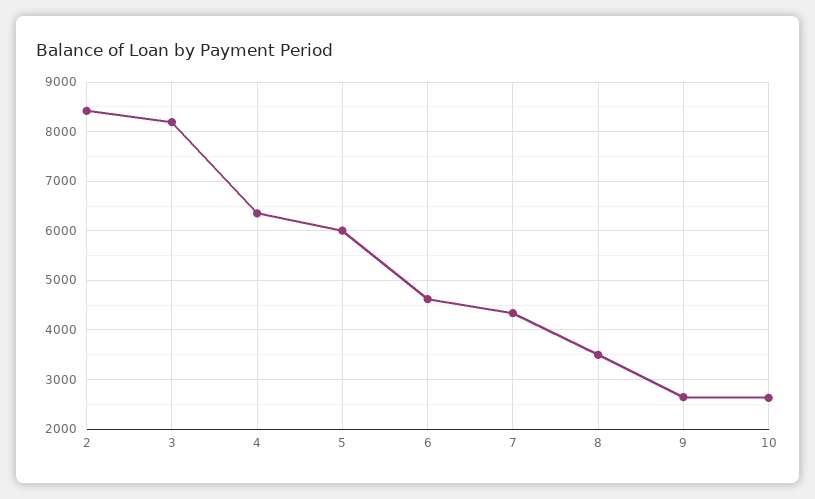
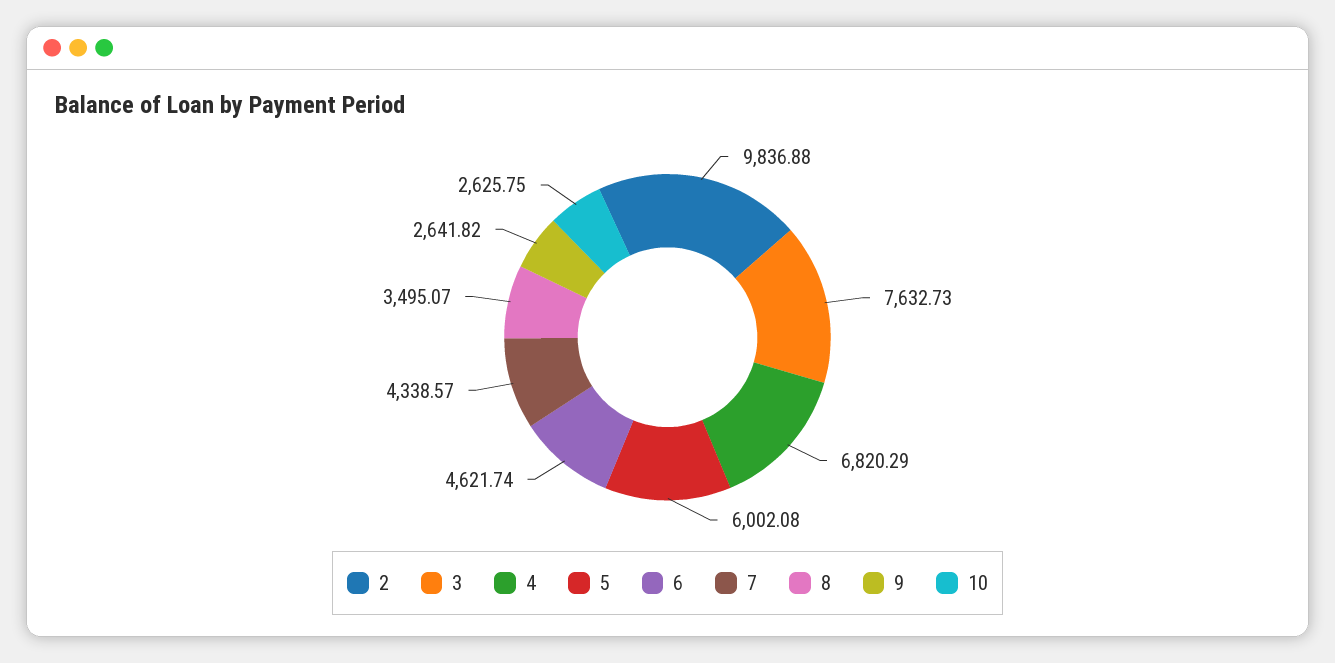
2: 8400 -> 9836.88
3: 8200 -> 7632.73
4: 6400 -> 6820.29

